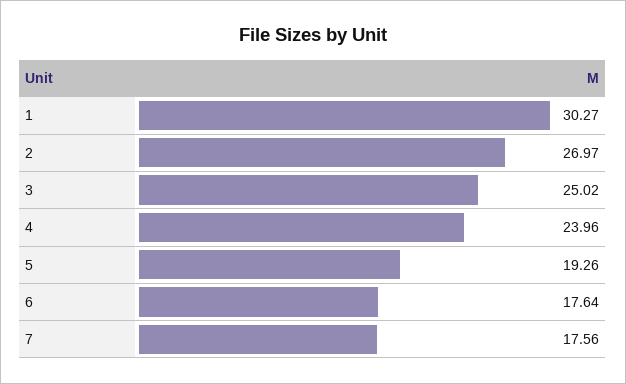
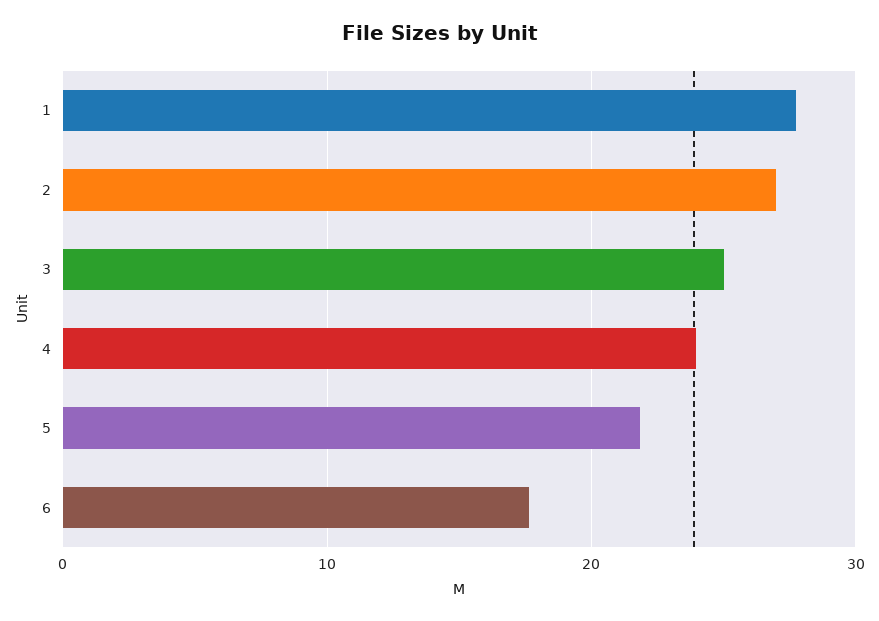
1: 30.27 -> 28
5: 19.26 -> 22
7: 17.56 -> none

